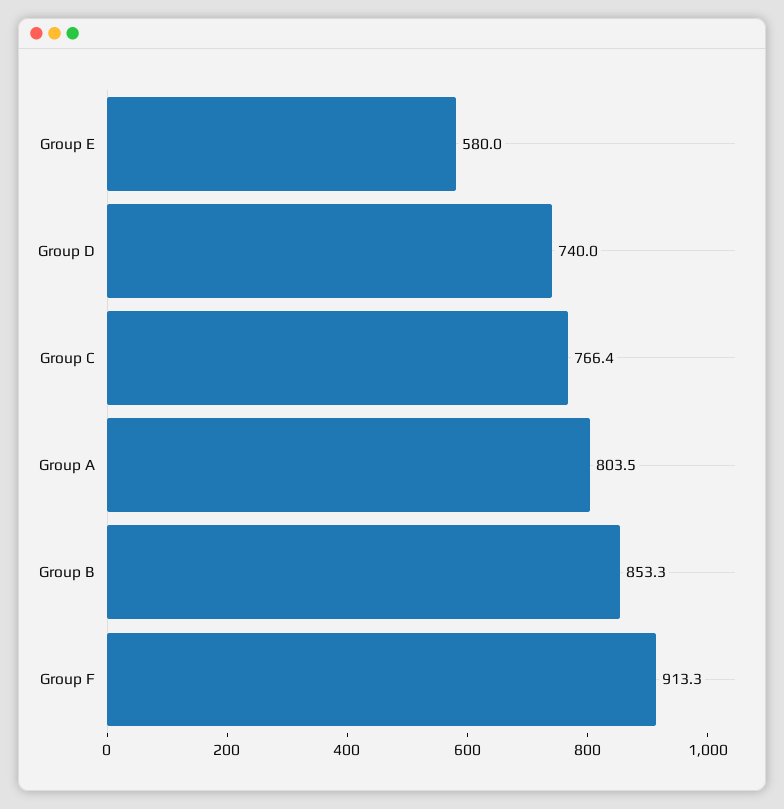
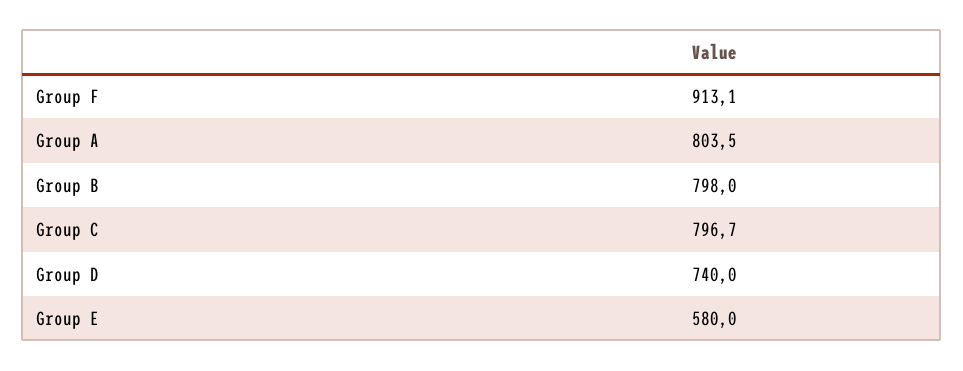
Group C: 766.4 -> 796.7
Group B: 853.3 -> 798
Group F: 913.3 -> 913.1

